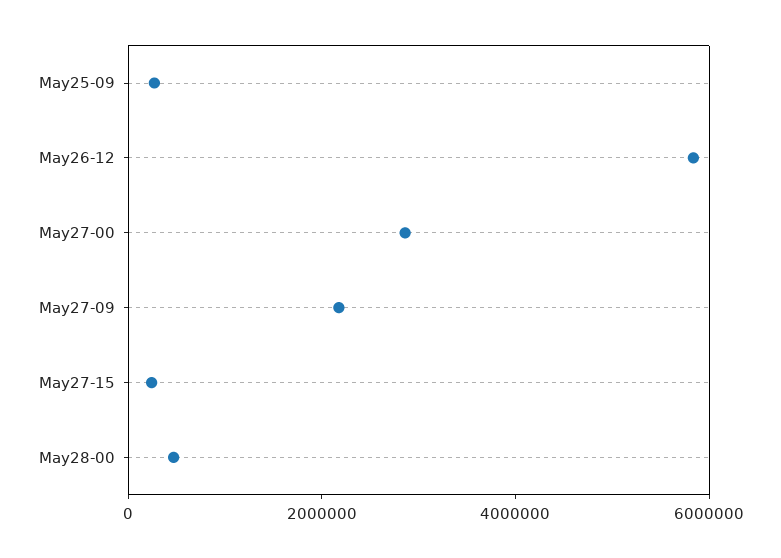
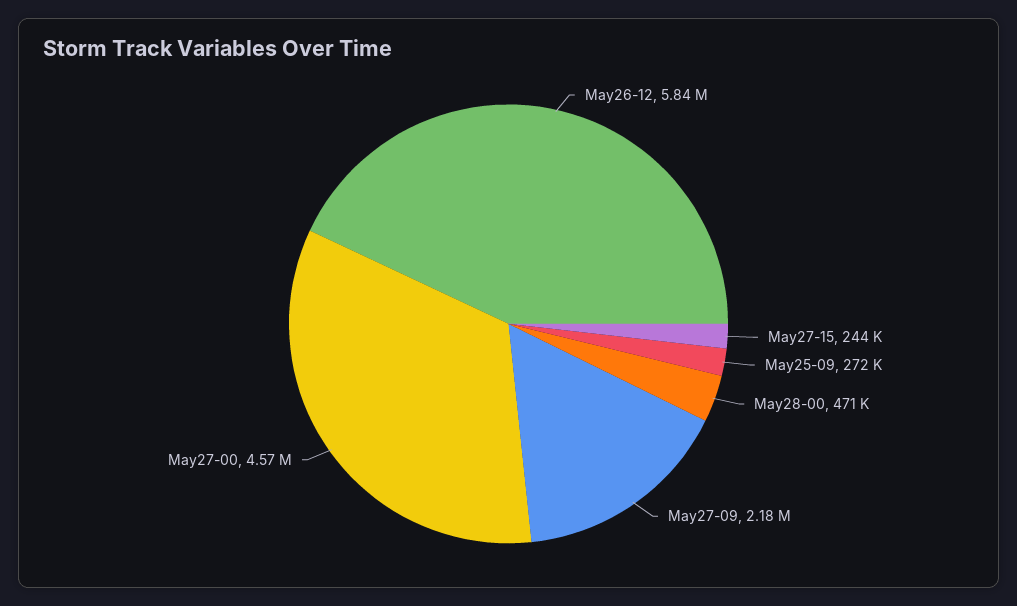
May27-00: 3000000 -> 4570000

